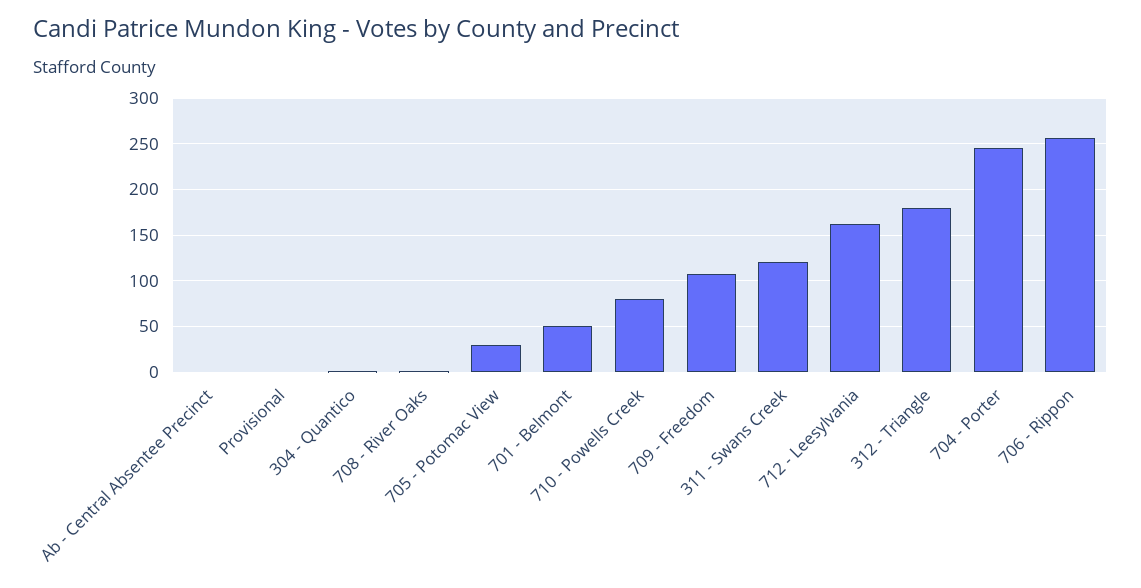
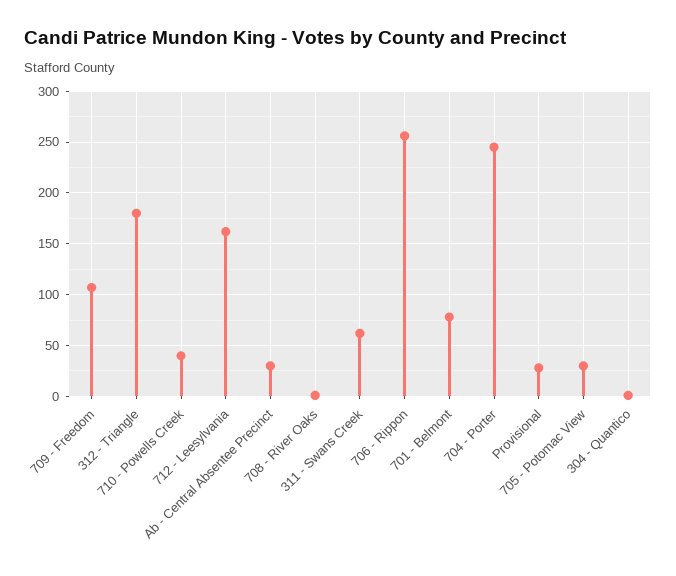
Ab - Central Absentee Precinct: 0 -> 30
Provisional: 0 -> 30
701 - Belmont: 50 -> 80
710 - Powells Creek: 80 -> 40
311 - Swans Creek: 120 -> 60

